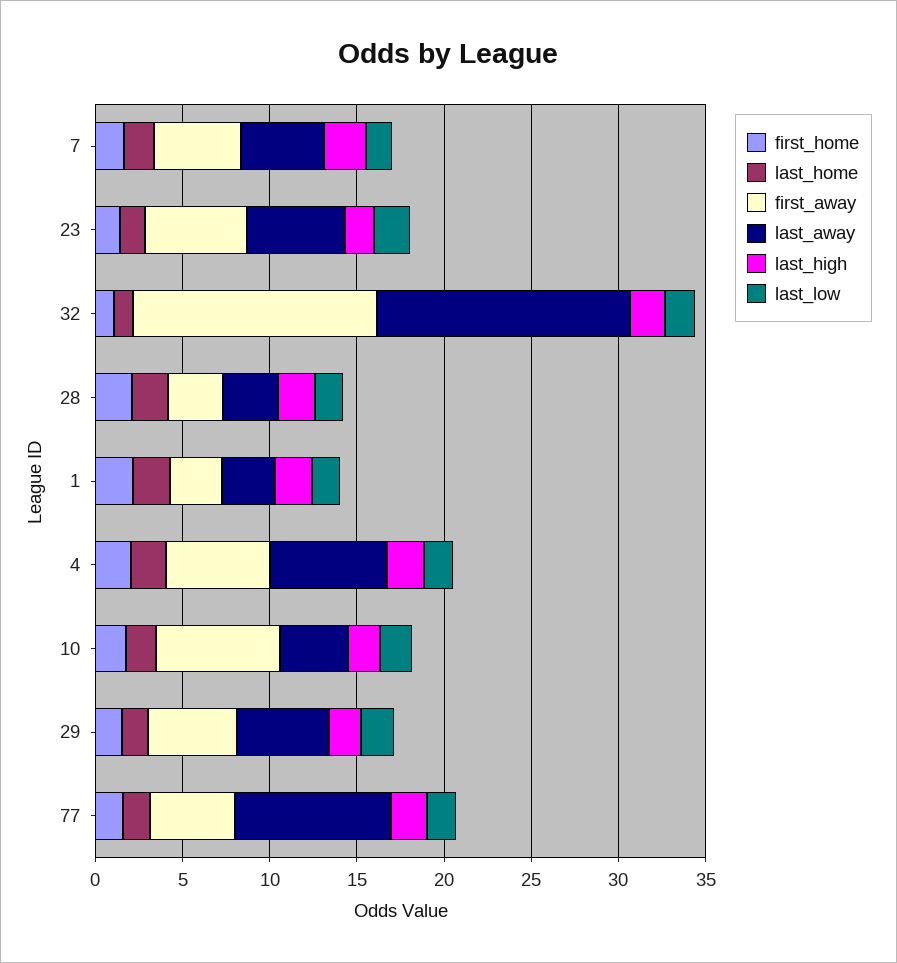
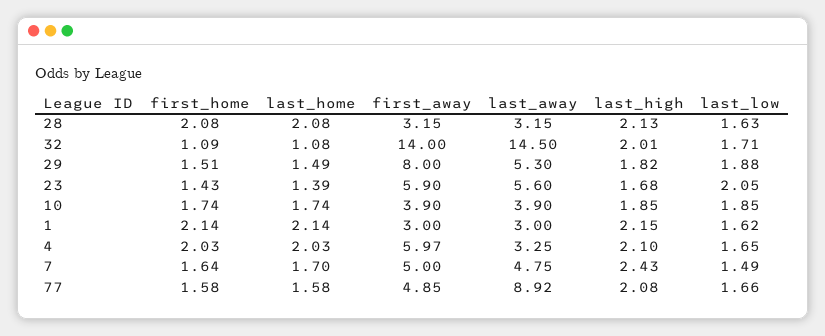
last_away, 4: 7 -> 3.25
first_away, 10: 7 -> 3.9
first_away, 29: 5 -> 8

